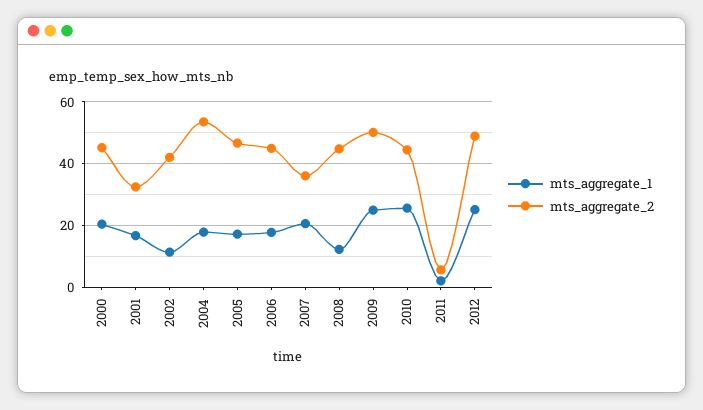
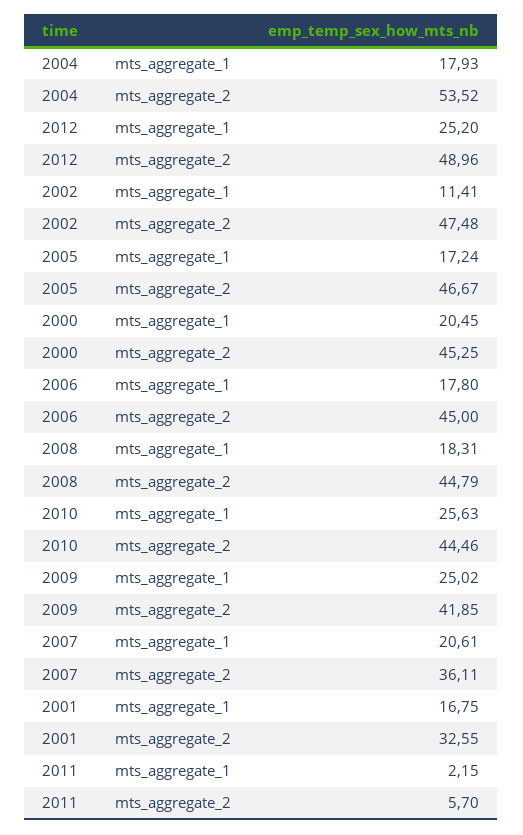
mts_aggregate_2, 2002: 42 -> 47.48
mts_aggregate_1, 2008: 12 -> 18.31
mts_aggregate_2, 2009: 50 -> 41.85

